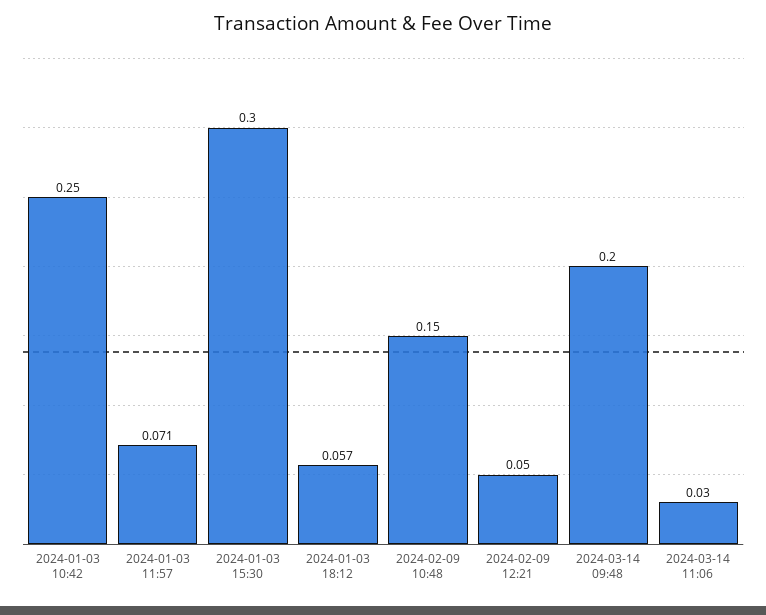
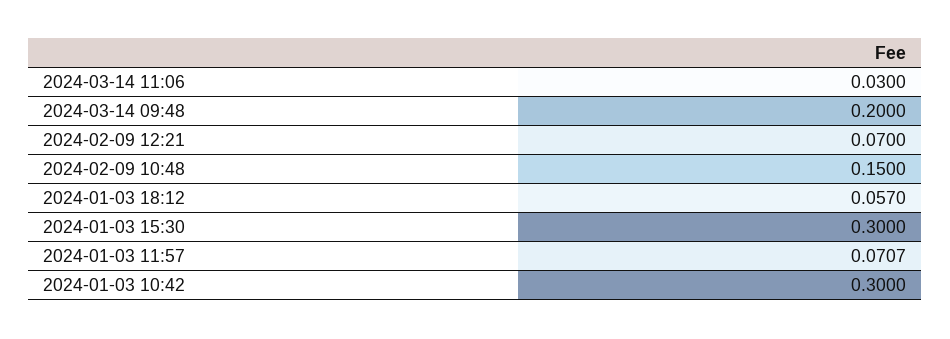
2024-01-03 10:42: 0.25 -> 0.3
2024-02-09 12:21: 0.05 -> 0.07

